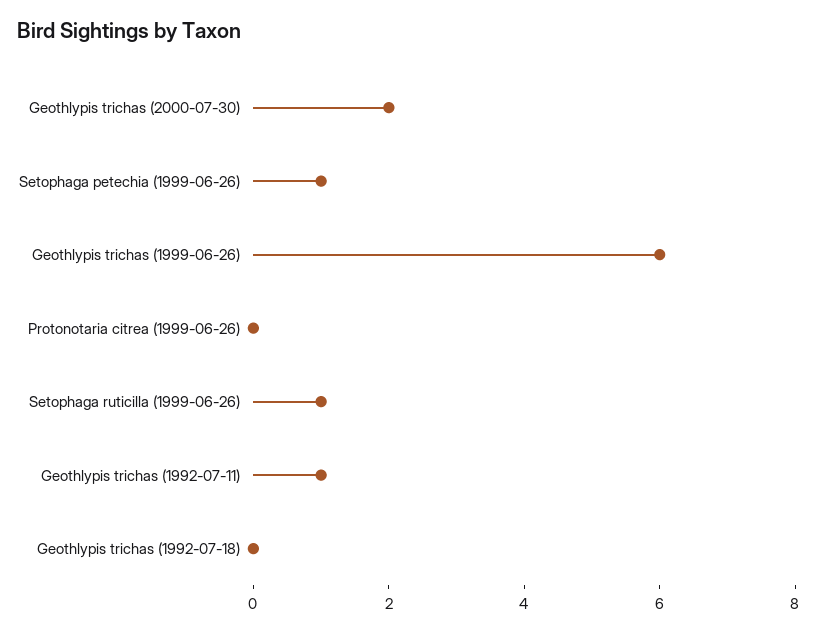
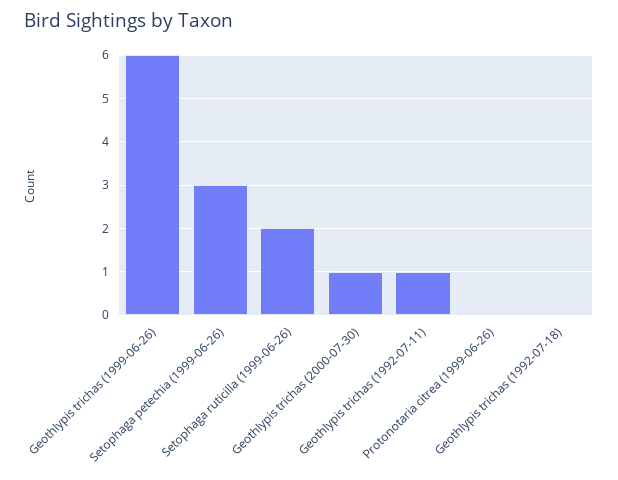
Geothlypis trichas (2000-07-30): 2 -> 1
Setophaga petechia (1999-06-26): 1 -> 3
Setophaga ruticilla (1999-06-26): 1 -> 2

